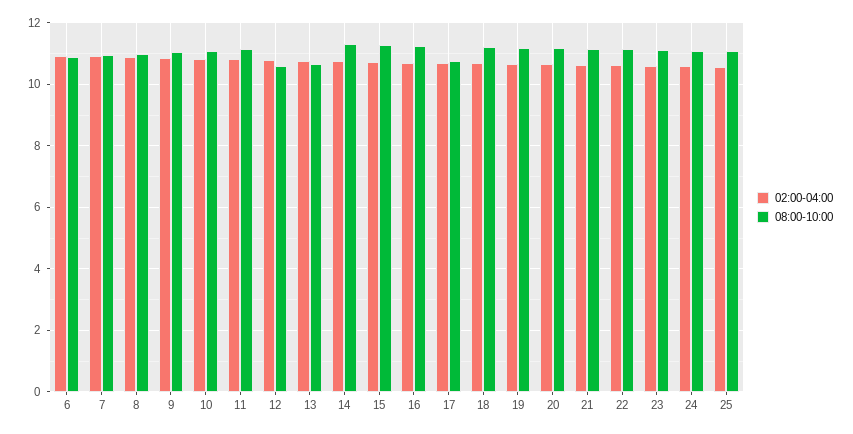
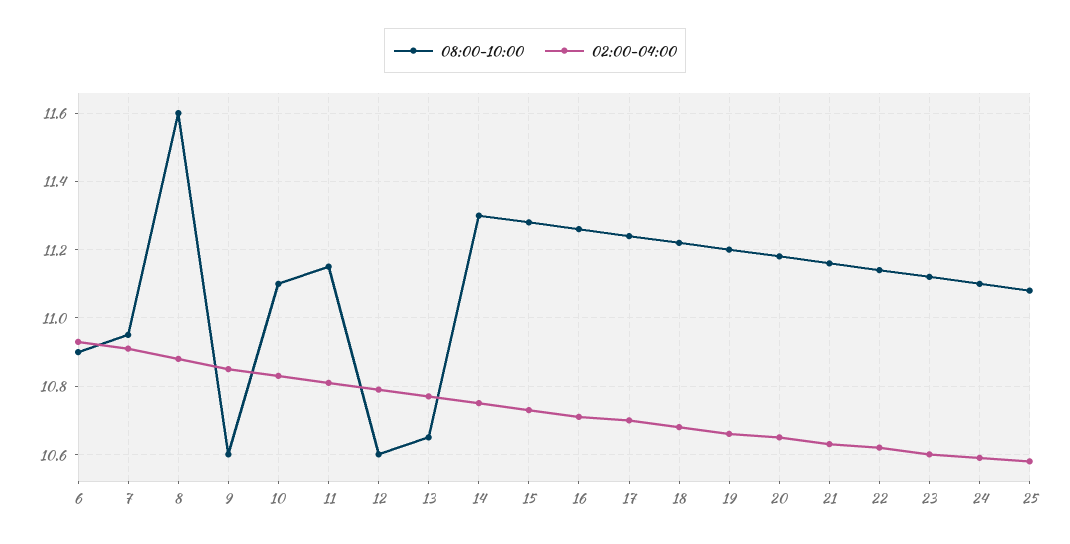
08:00-10:00, 8: 11 -> 11.6
08:00-10:00, 9: 11 -> 10.6
08:00-10:00, 17: 10.8 -> 11.25

